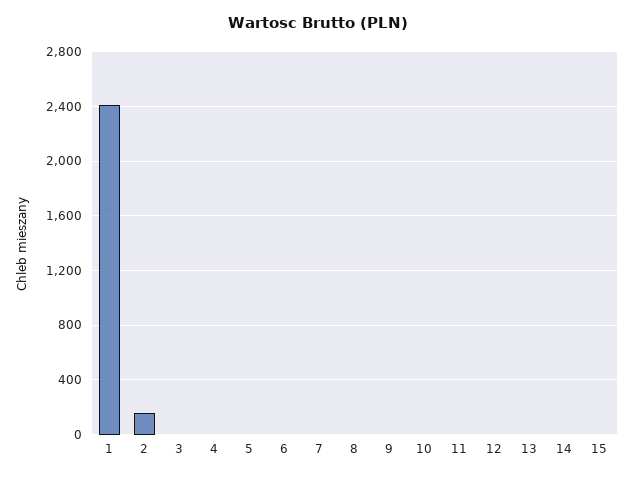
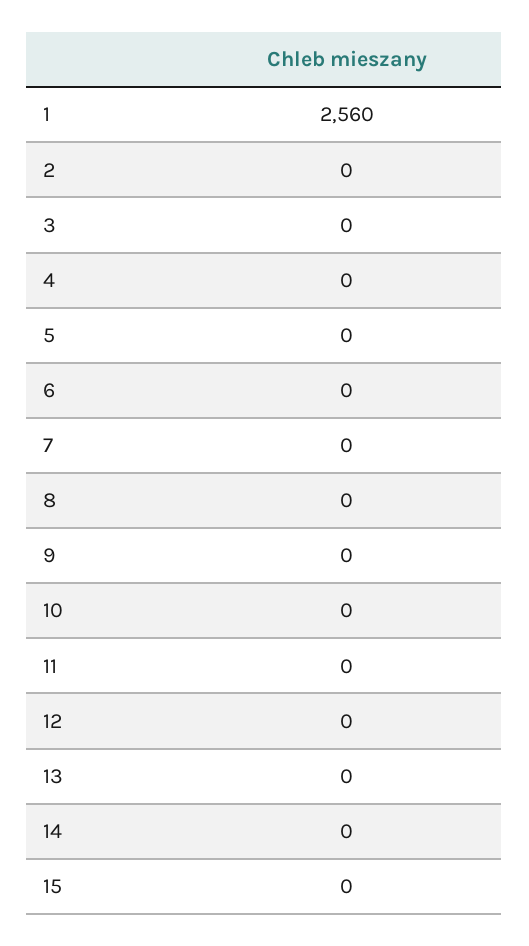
1: 2400 -> 2560
2: 150 -> 0

